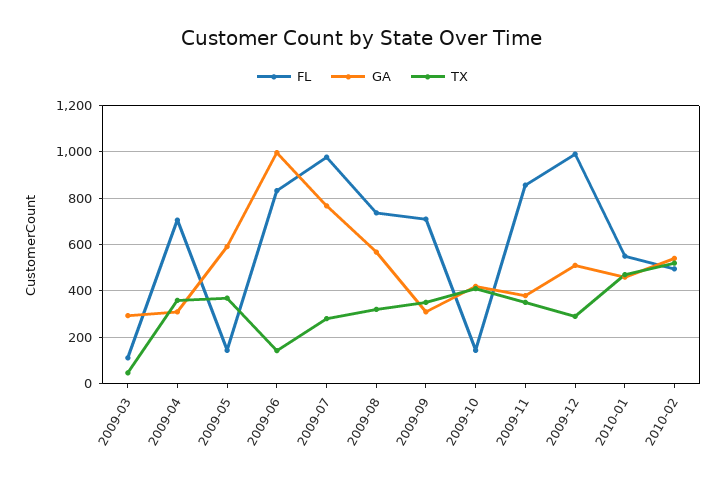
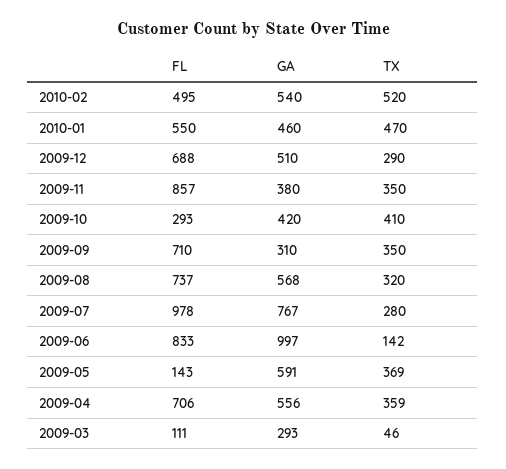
GA, 2009-04: 300 -> 556
FL, 2009-10: 150 -> 293
FL, 2009-12: 1000 -> 688

